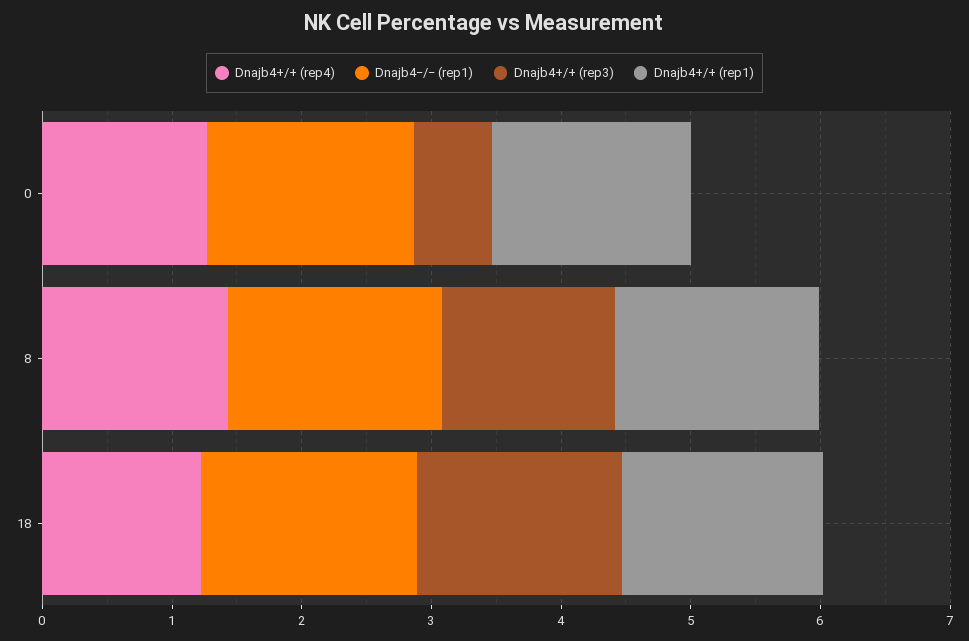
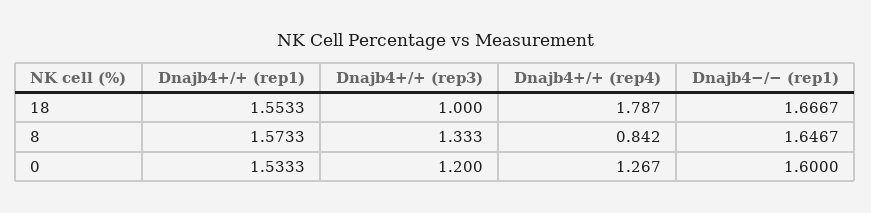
Dnajb4+/+ (rep3), 0: 0.6 -> 1.2
Dnajb4+/+ (rep4), 8: 1.4 -> 0.842
Dnajb4+/+ (rep4), 18: 1.2 -> 1.787
Dnajb4+/+ (rep3), 18: 1.6 -> 1

